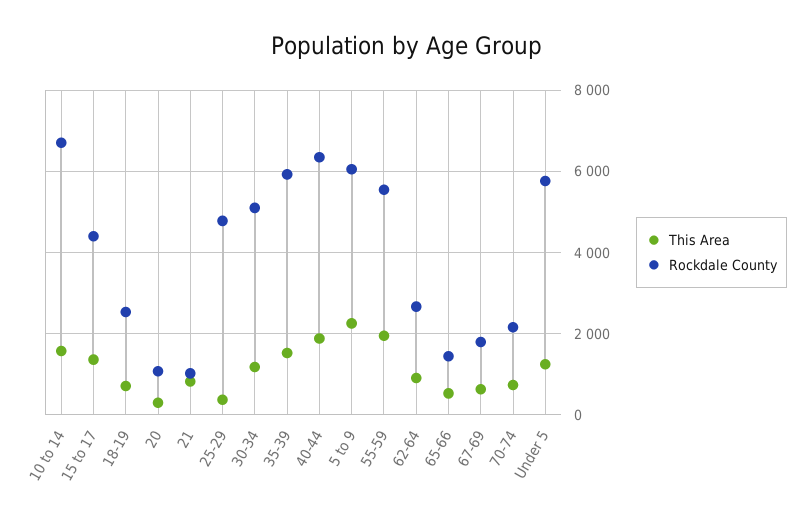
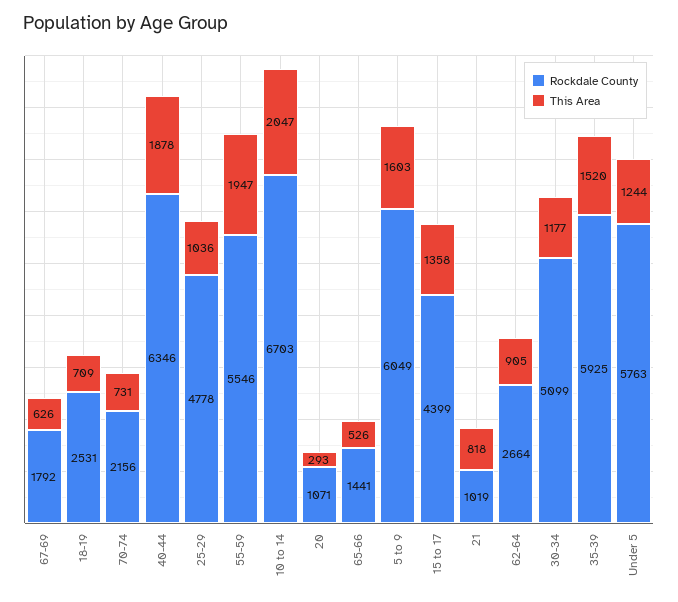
This Area, 10 to 14: 1600 -> 2047
This Area, 25-29: 400 -> 1036
This Area, 5 to 9: 2200 -> 1603

